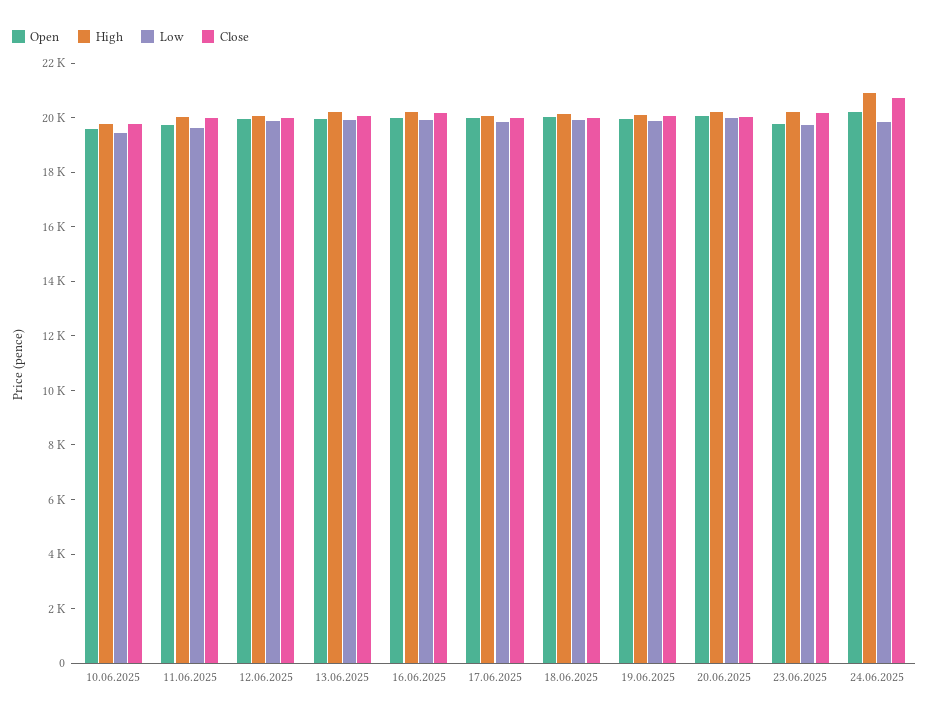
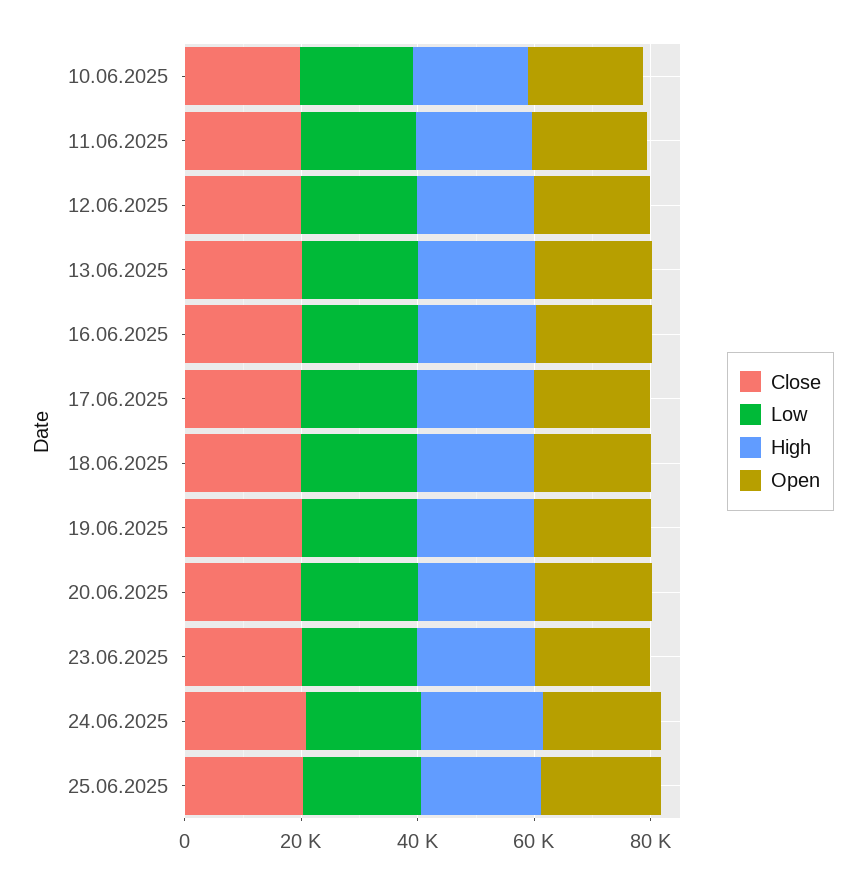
Close, 25.06.2025: none -> 20000
Low, 25.06.2025: none -> 20000
High, 25.06.2025: none -> 20000
Open, 25.06.2025: none -> 20000

